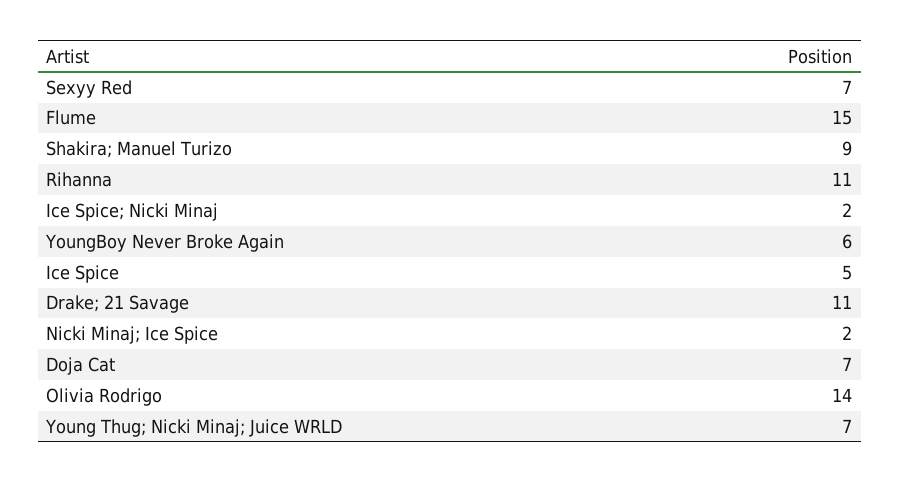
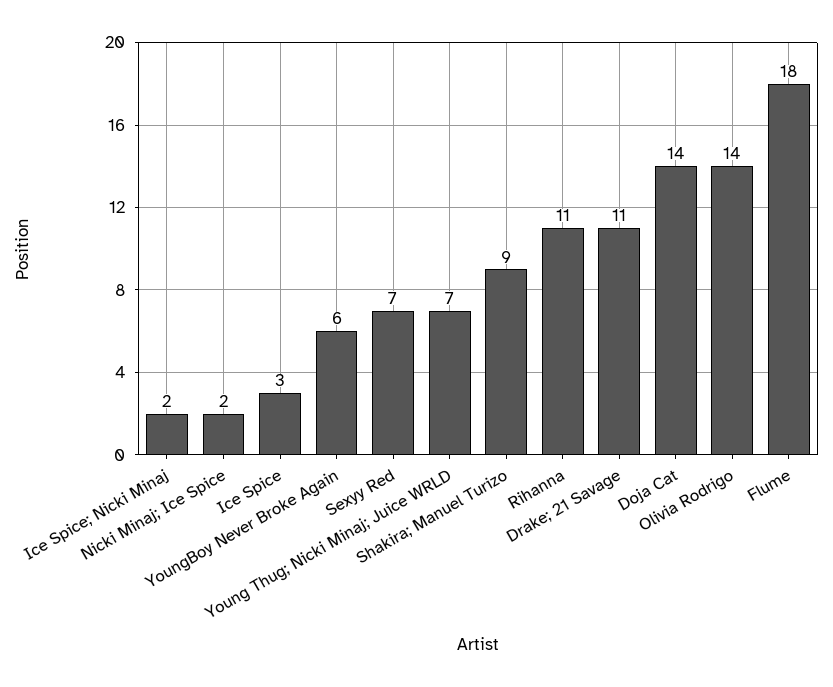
Flume: 15 -> 18
Ice Spice: 5 -> 3
Doja Cat: 7 -> 14

